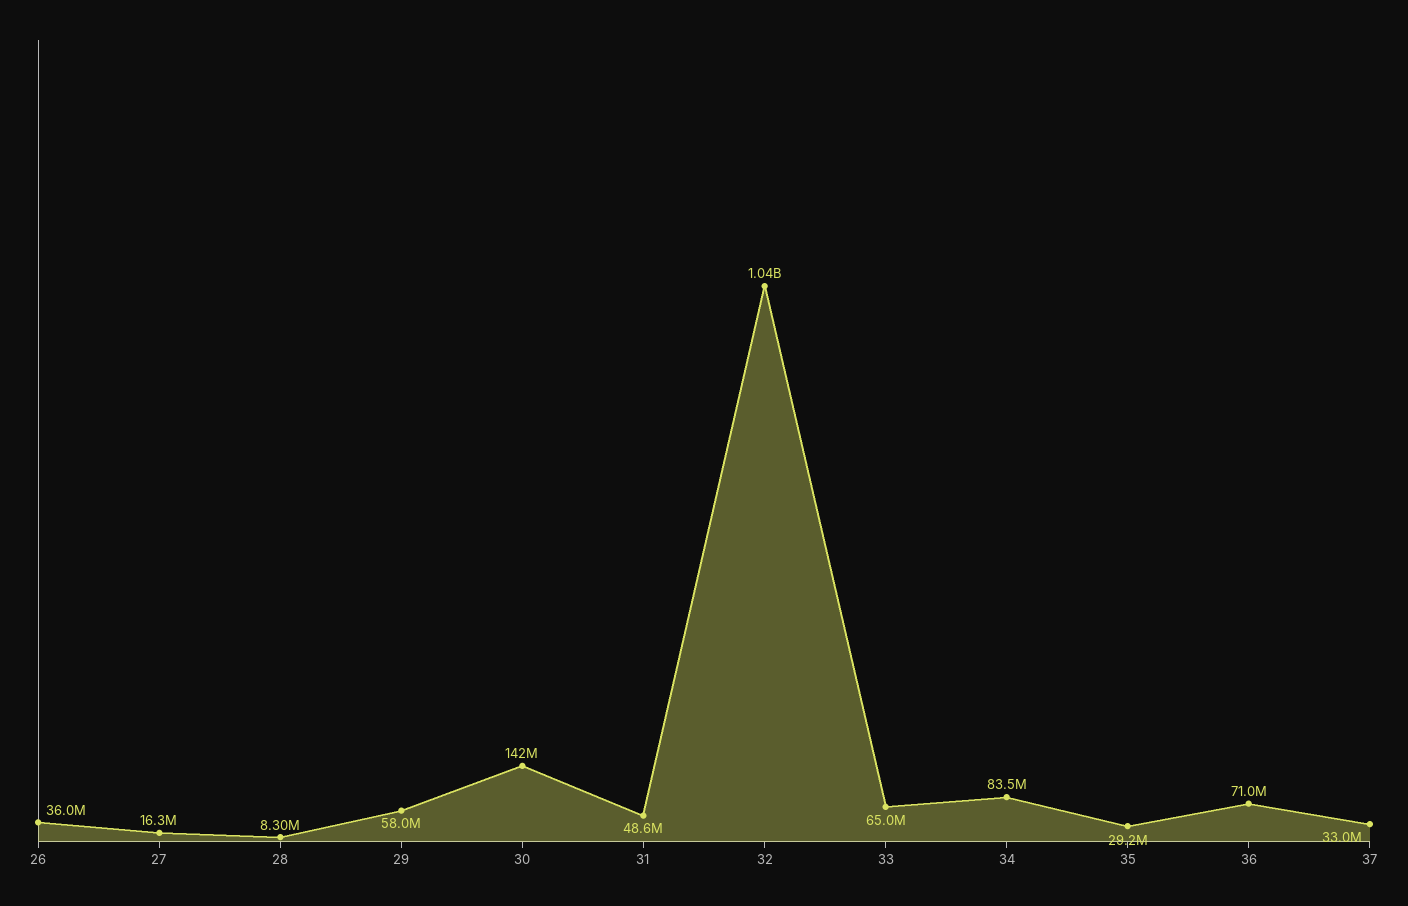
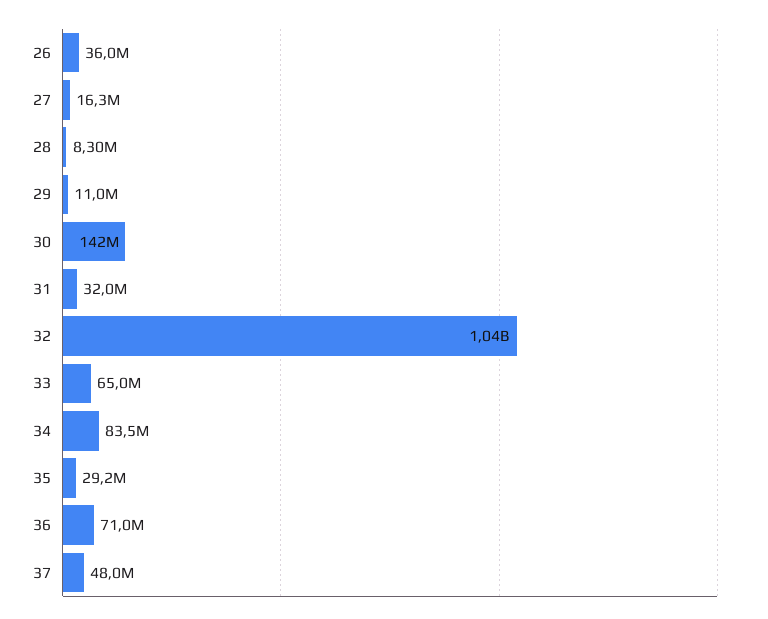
29: 58000000 -> 11000000
31: 48600000 -> 32000000
37: 33000000 -> 48000000

